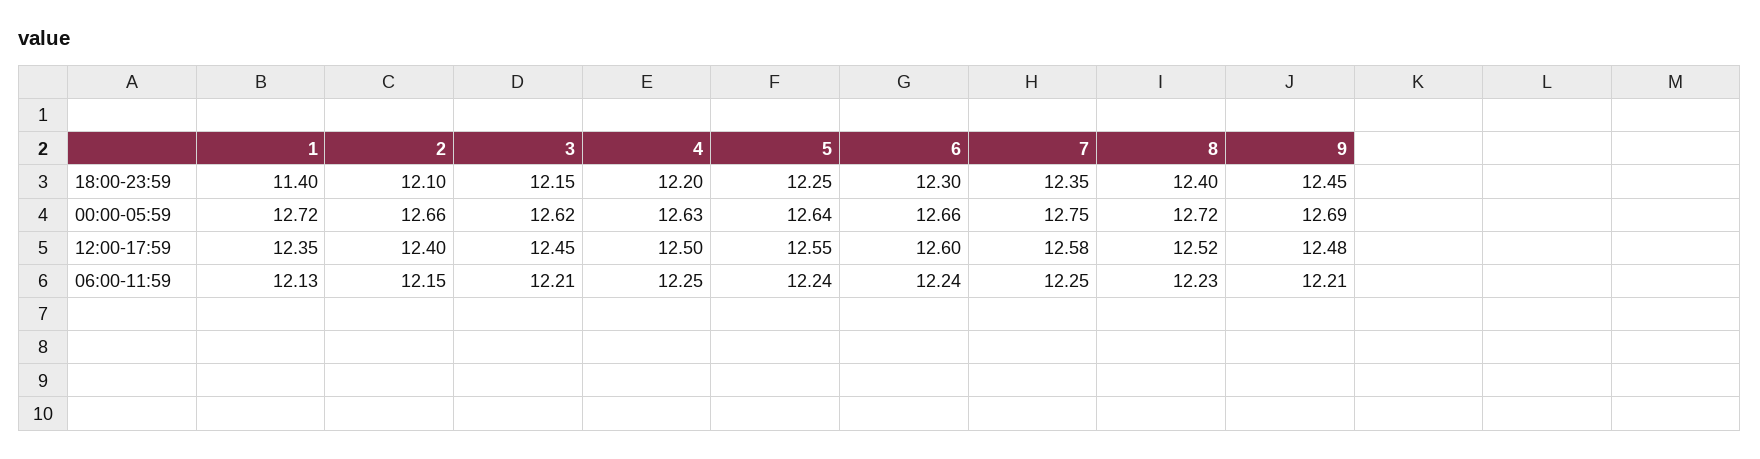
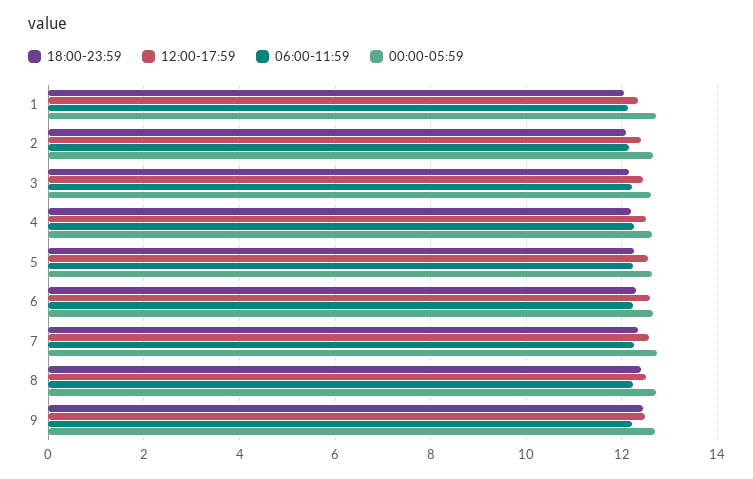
18:00-23:59, 1: 11.4 -> 12

